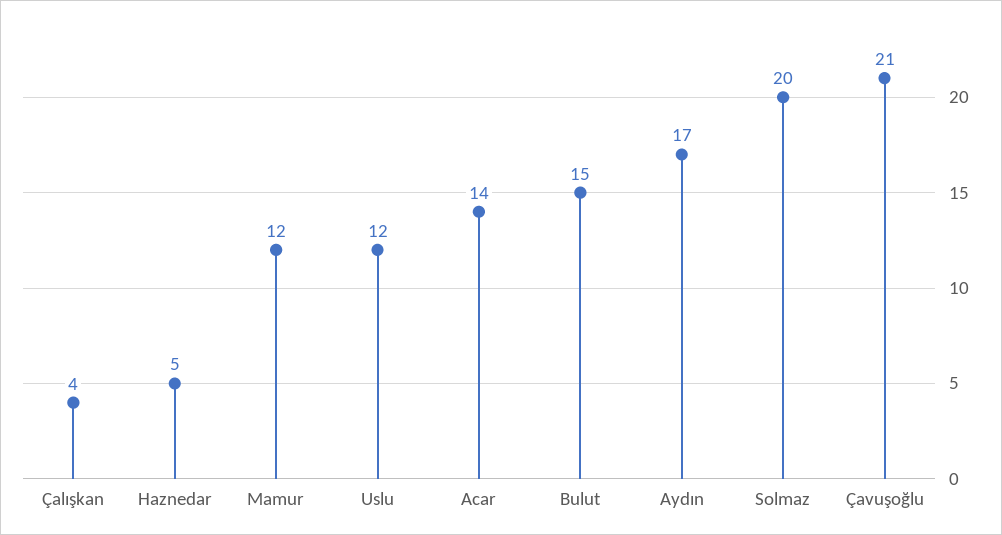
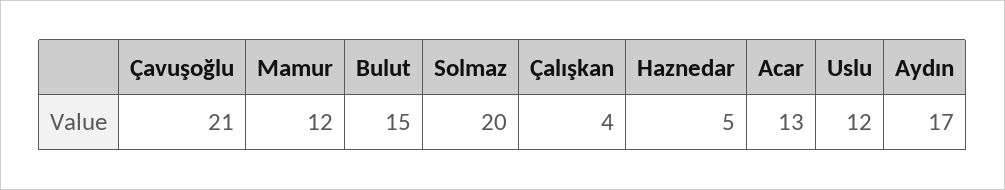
Acar: 14 -> 13

